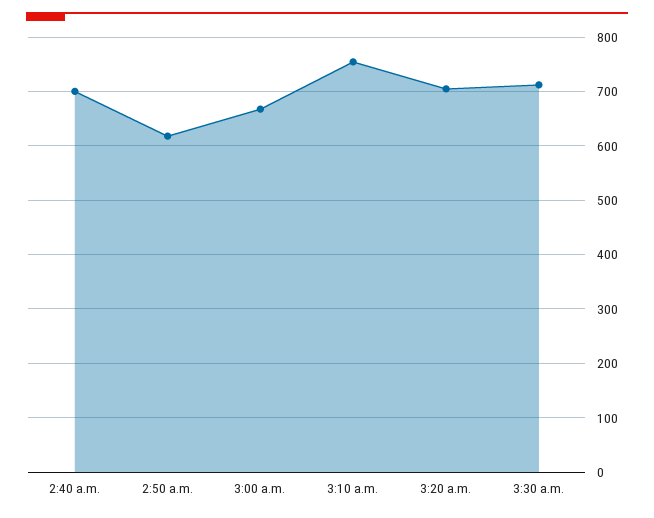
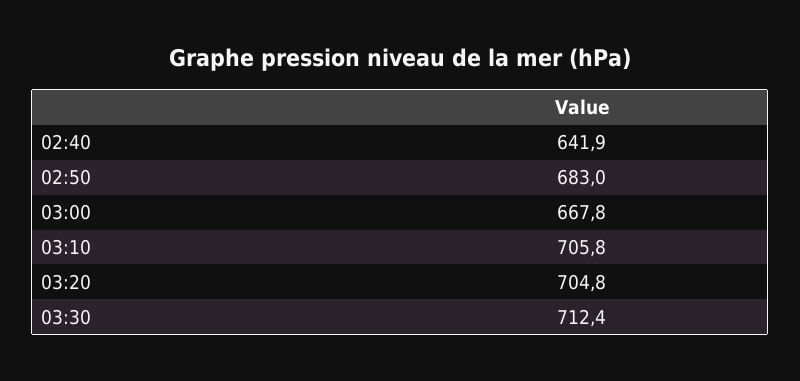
2:40 a.m.: 700 -> 641.9
2:50 a.m.: 620 -> 683
3:10 a.m.: 760 -> 705.8

